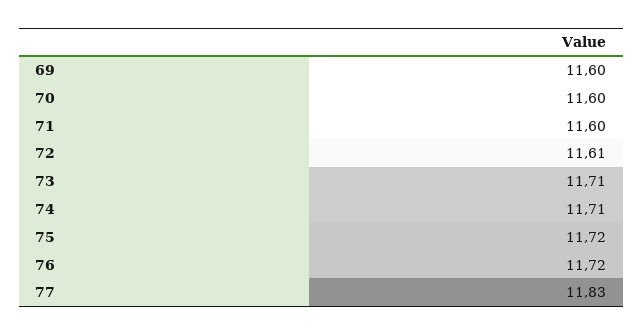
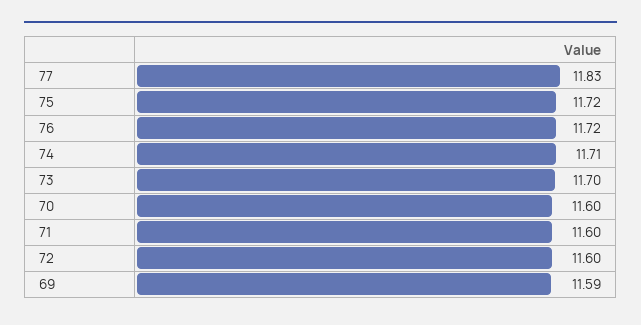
69: 11.6 -> 11.59
72: 11.61 -> 11.6
73: 11.71 -> 11.7

